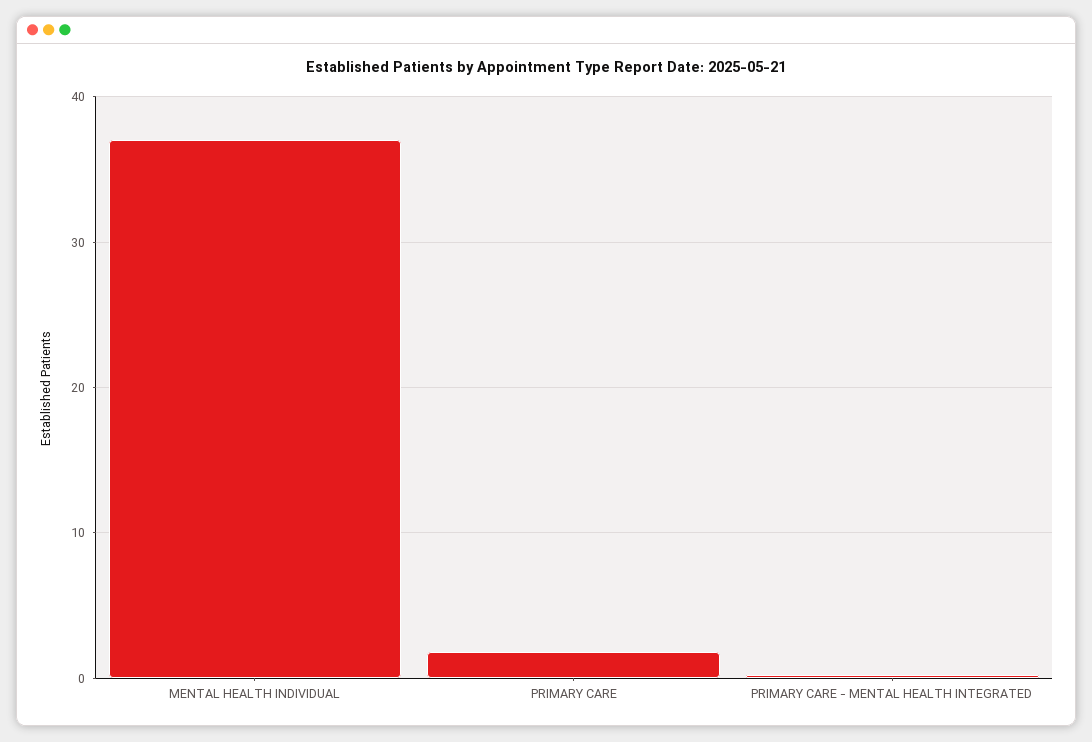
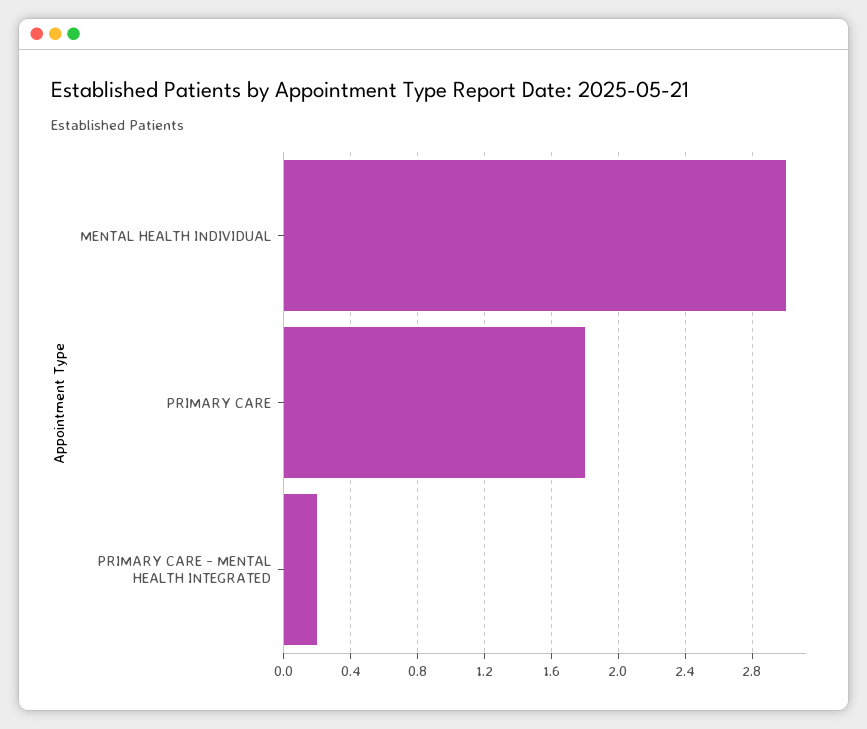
MENTAL HEALTH INDIVIDUAL: 37 -> 3

